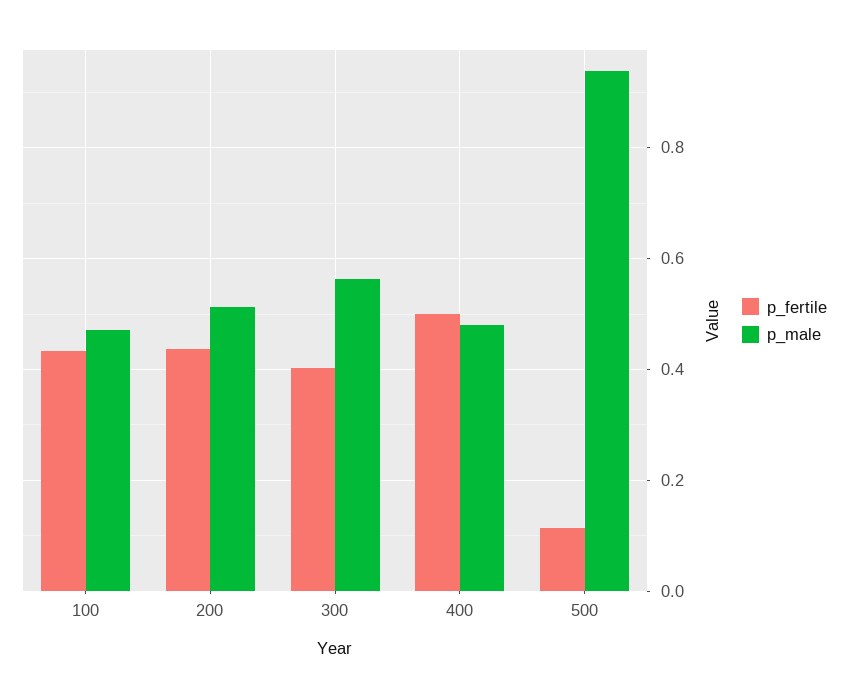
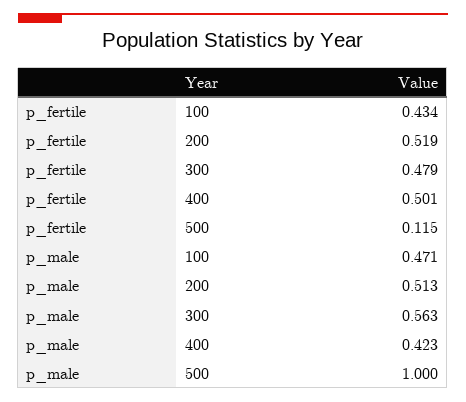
p_fertile, 200: 0.44 -> 0.519
p_fertile, 300: 0.4 -> 0.479
p_male, 400: 0.48 -> 0.423
p_male, 500: 0.94 -> 1

